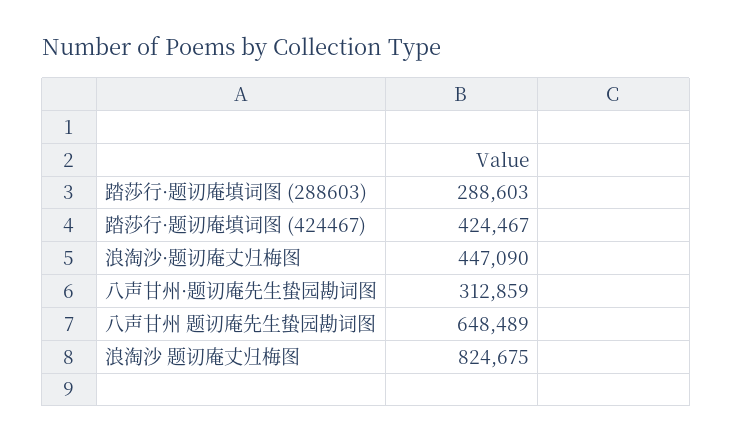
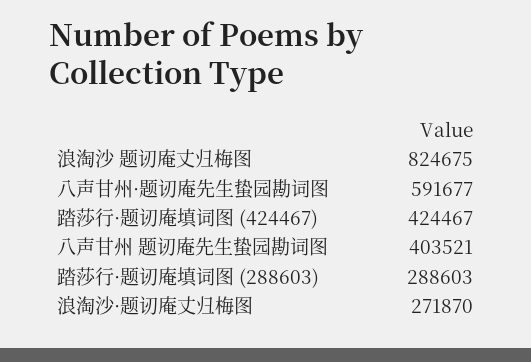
浪淘沙·题讱庵丈归梅图: 447090 -> 271870
八声甘州·题讱庵先生蛰园勘词图: 312859 -> 591677
八声甘州 题讱庵先生蛰园勘词图: 648489 -> 403521

